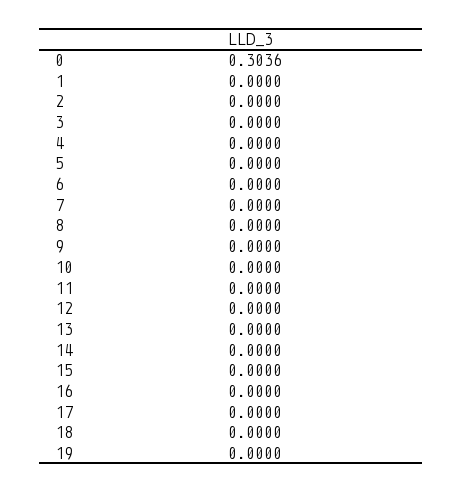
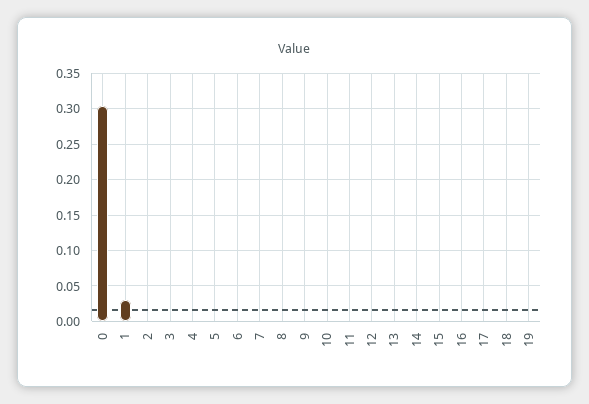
1: 0 -> 0.03

